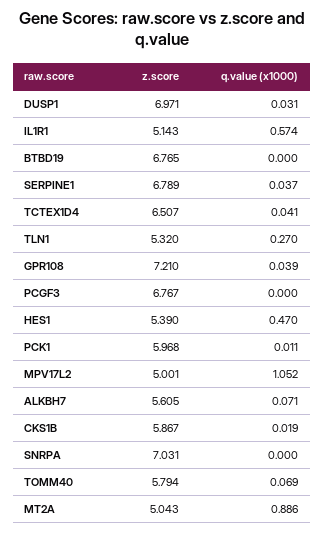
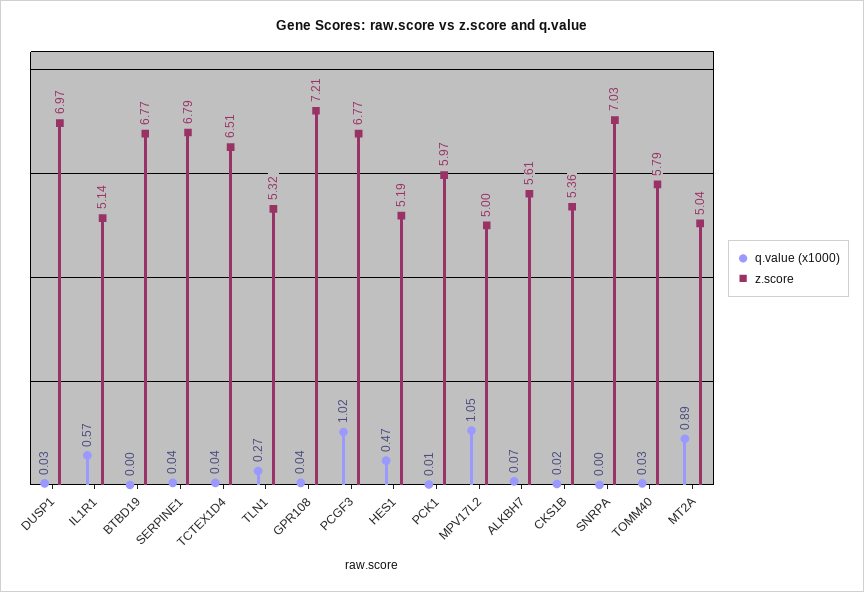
q.value (x1000), PCGF3: 0 -> 1.02
z.score, HES1: 5.39 -> 5.19
z.score, CKS1B: 5.867 -> 5.36
q.value (x1000), TOMM40: 0.069 -> 0.03

